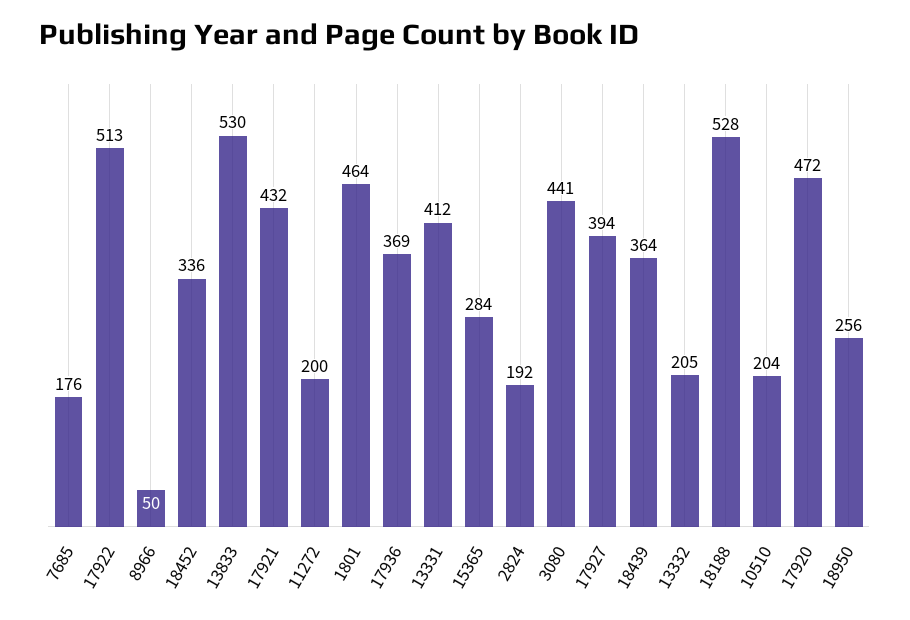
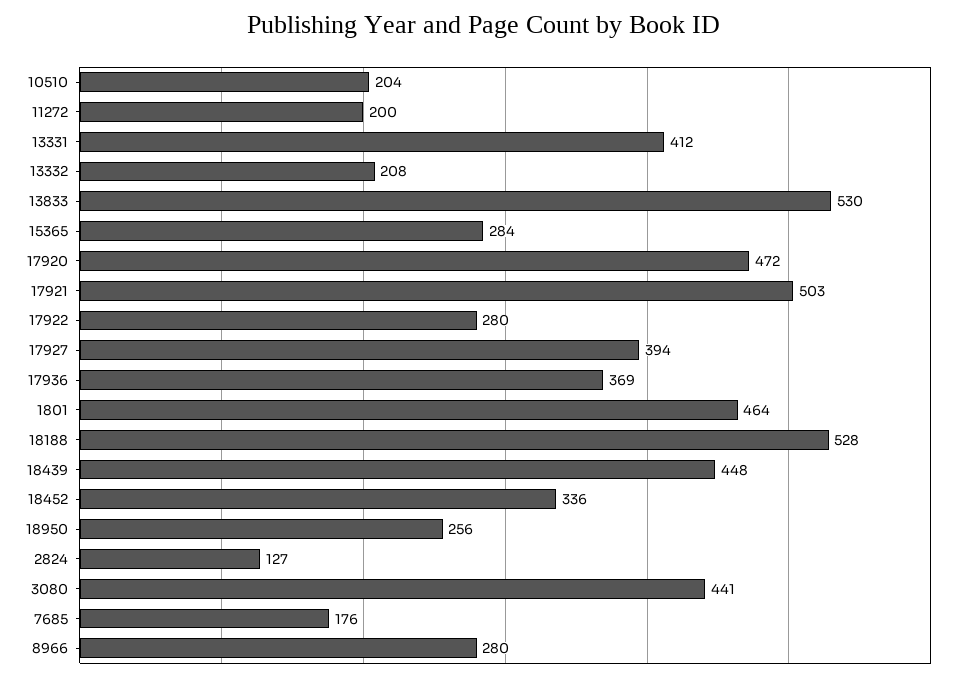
17922: 513 -> 280
8966: 50 -> 280
17921: 432 -> 503
2824: 192 -> 127
18439: 364 -> 448
13332: 205 -> 208

